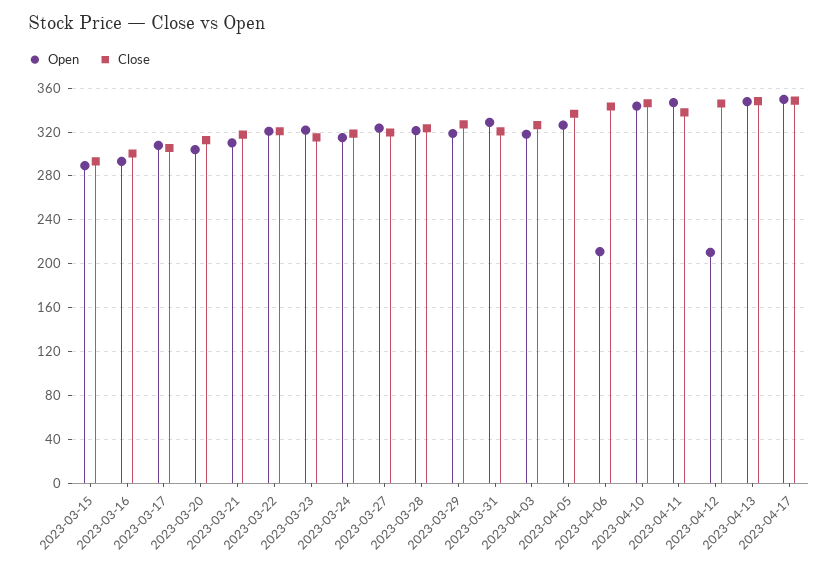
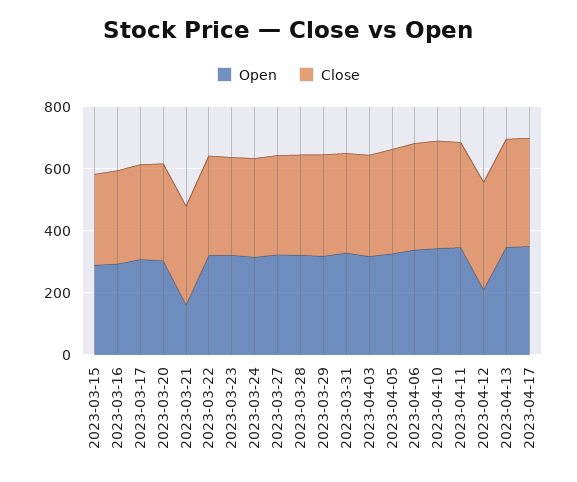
Open, 2023-03-21: 310 -> 150
Open, 2023-04-06: 210 -> 350

